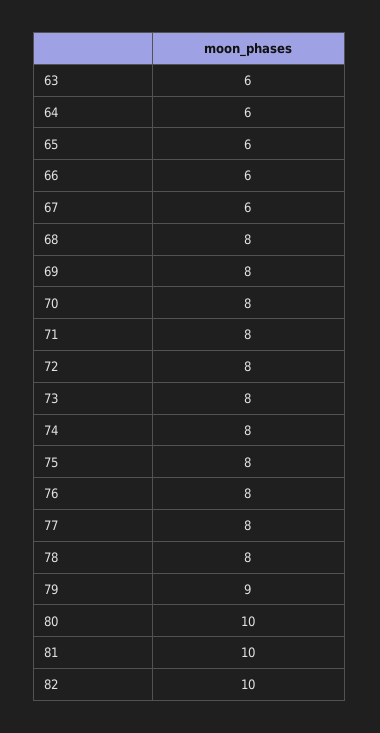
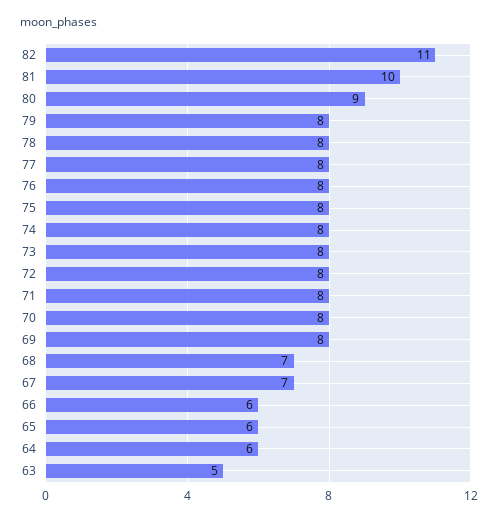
63: 6 -> 5
67: 6 -> 7
68: 8 -> 7
79: 9 -> 8
80: 10 -> 9
82: 10 -> 11

